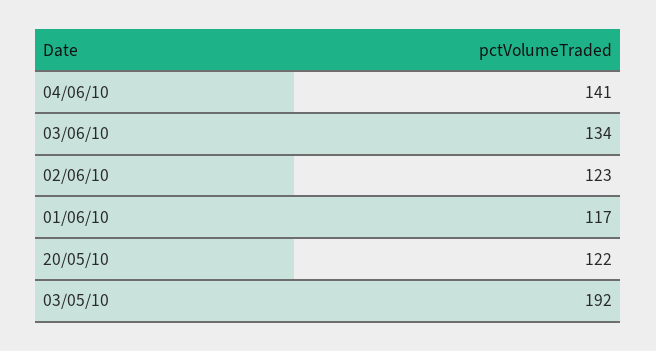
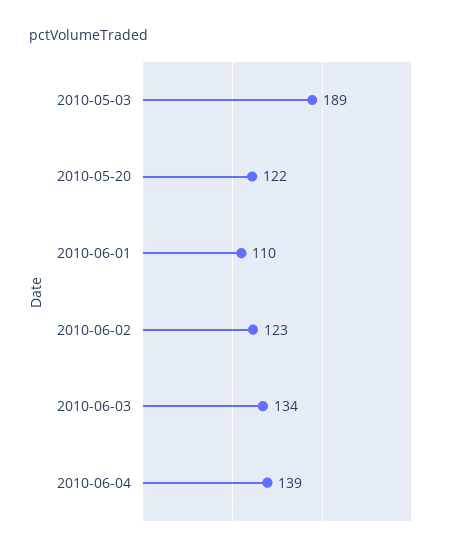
04/06/10: 141 -> 139
01/06/10: 117 -> 110
03/05/10: 192 -> 189

